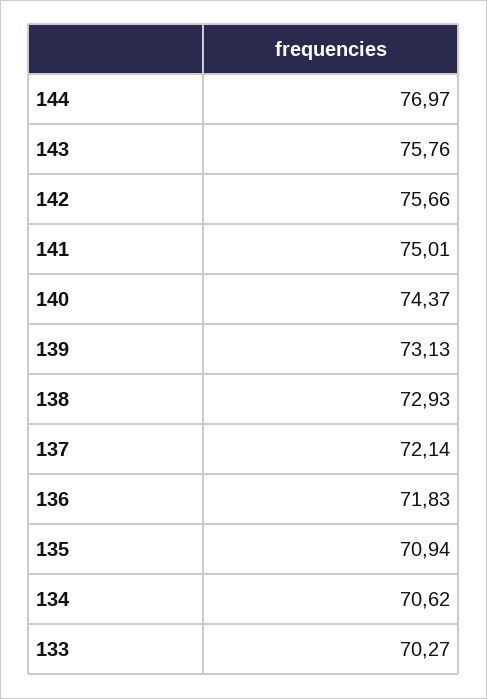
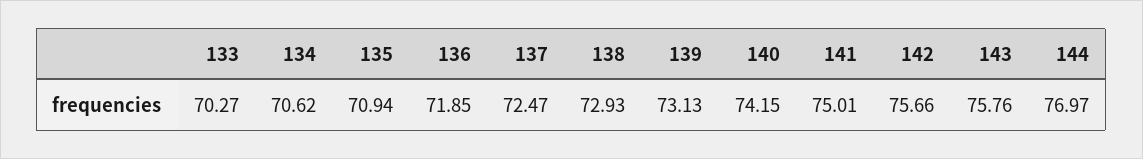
140: 74.37 -> 74.15
137: 72.14 -> 72.47
136: 71.83 -> 71.85

